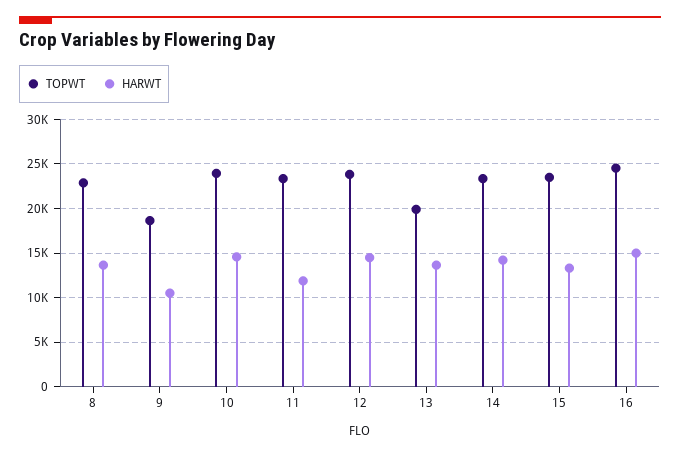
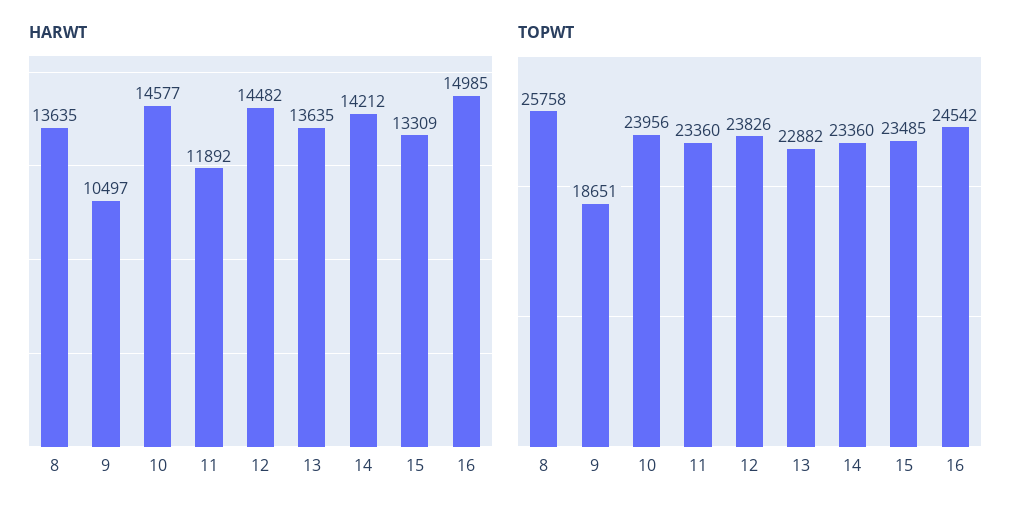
TOPWT, 8: 23000 -> 25758
TOPWT, 13: 20000 -> 22882

